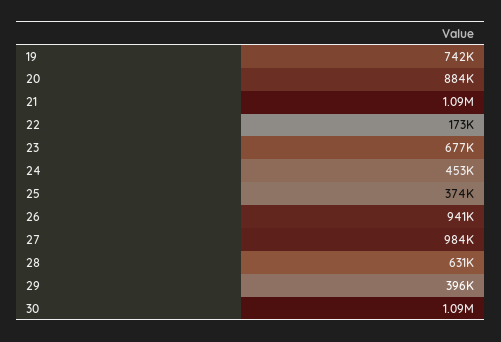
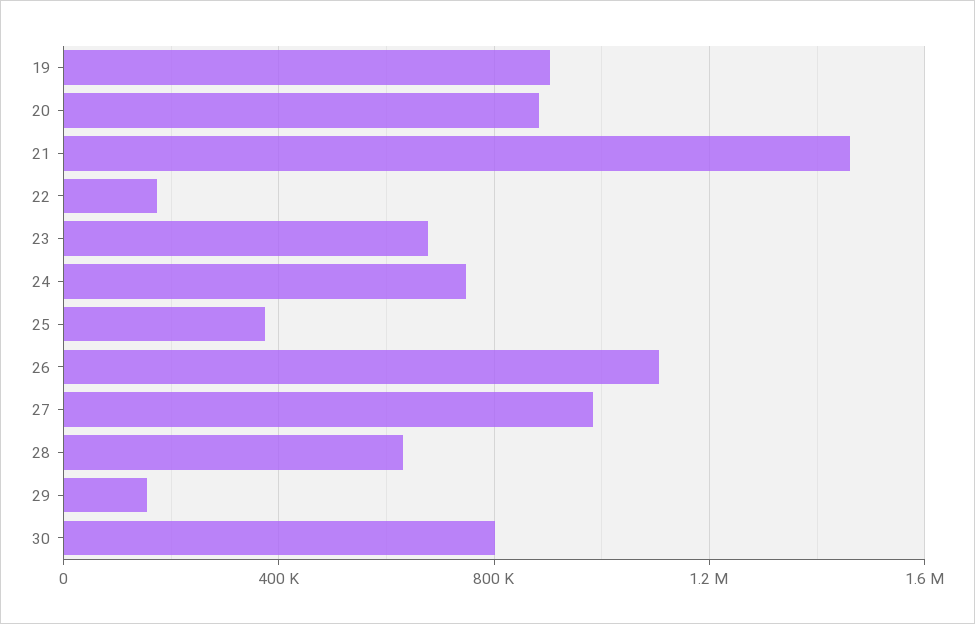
19: 742000 -> 900000
21: 1090000 -> 1450000
24: 453000 -> 750000
26: 941000 -> 1100000
29: 396000 -> 150000
30: 1090000 -> 800000

